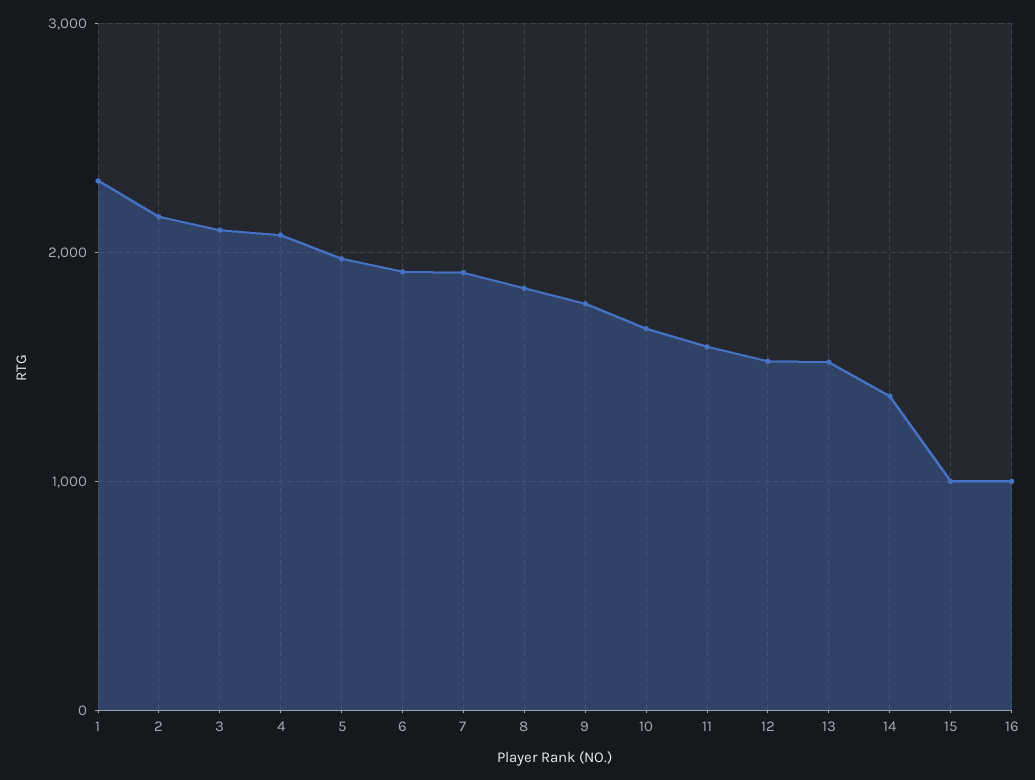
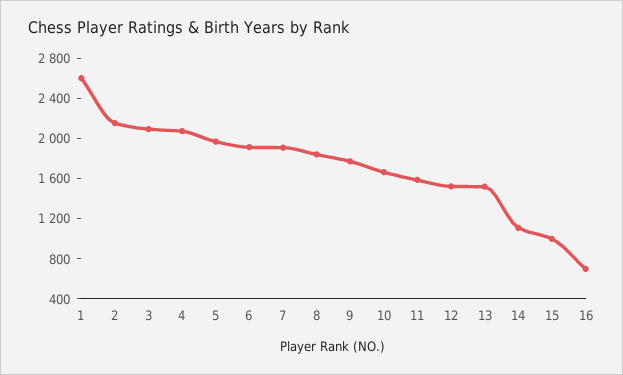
1: 2300 -> 2600
14: 1400 -> 1100
16: 1000 -> 700

